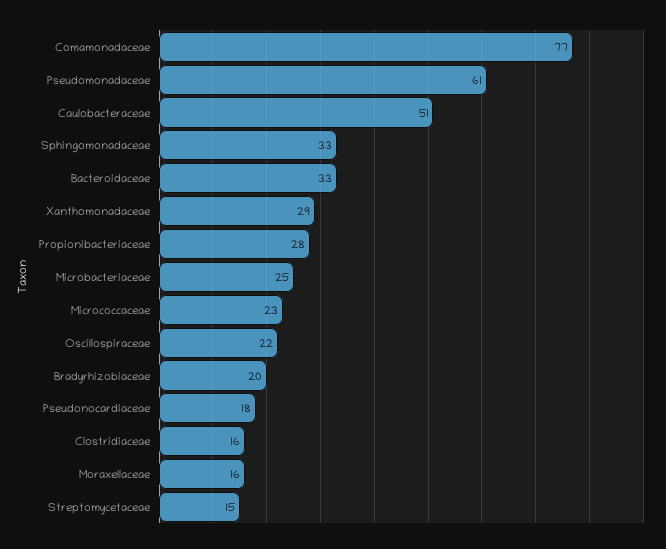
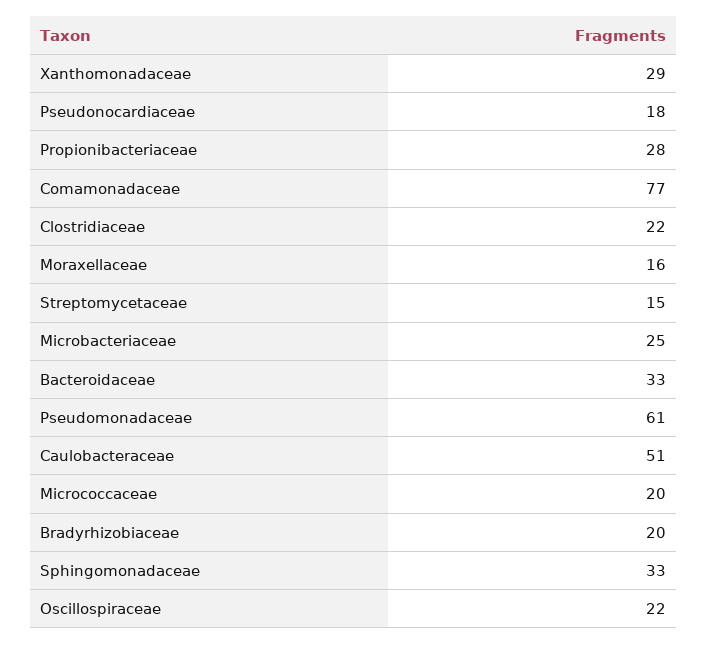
Micrococcaceae: 23 -> 20
Clostridiaceae: 16 -> 22

